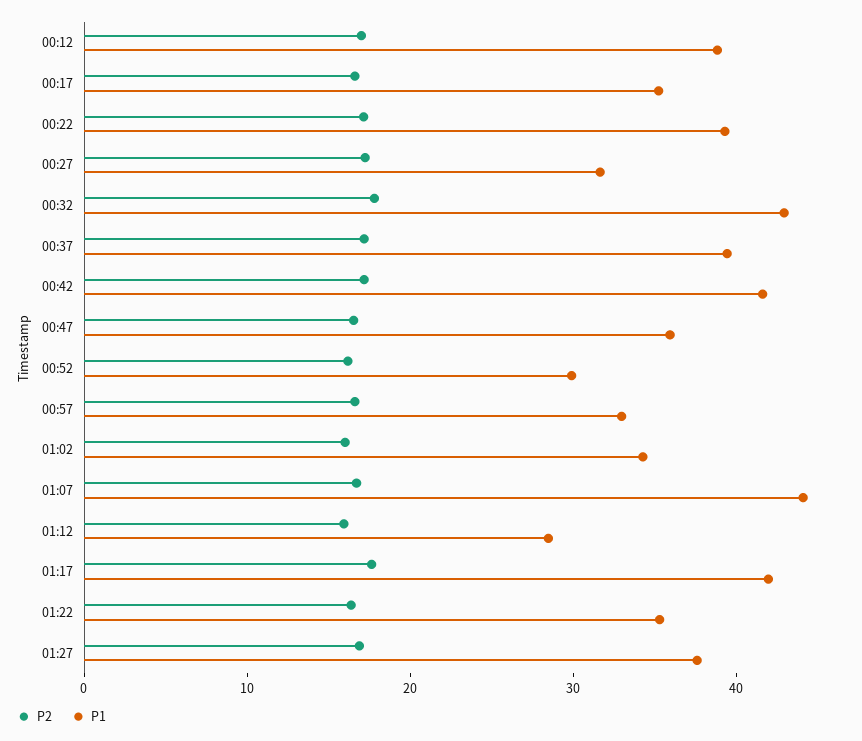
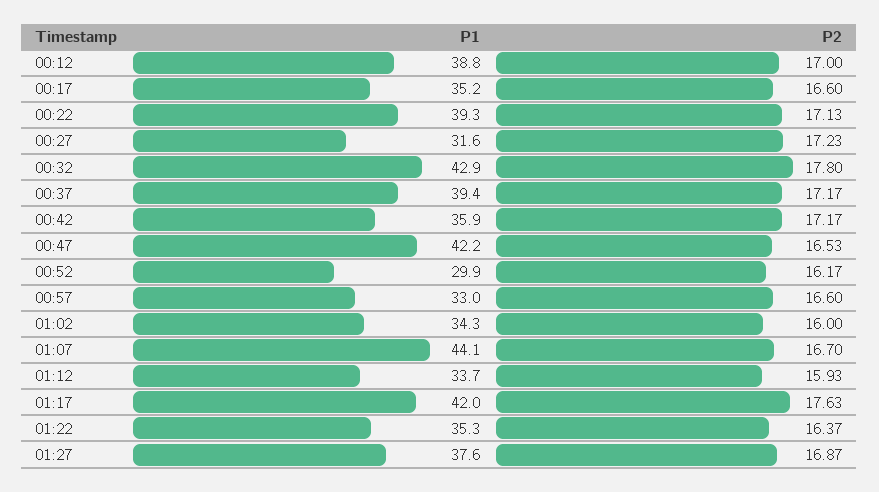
P1, 00:42: 42 -> 35.9
P1, 00:47: 36 -> 42.2
P1, 01:12: 28 -> 33.7

